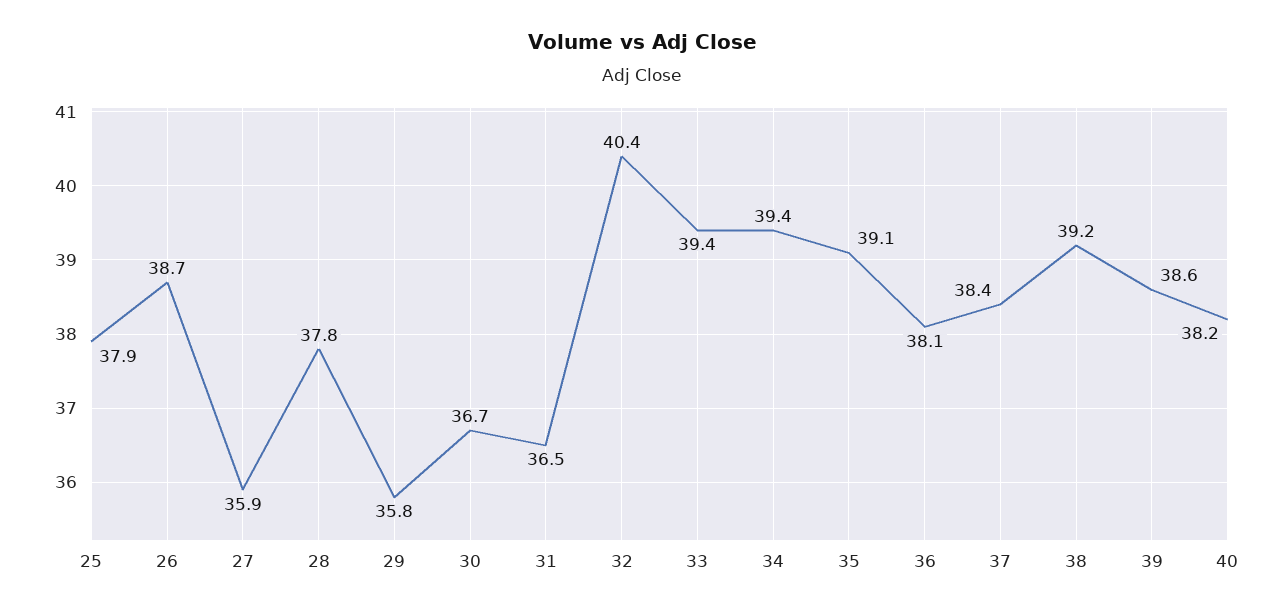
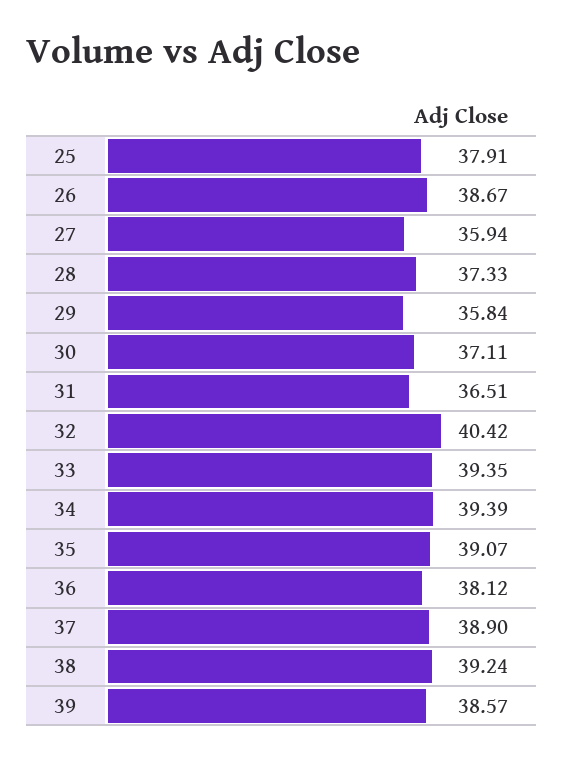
28: 37.8 -> 37.33
30: 36.7 -> 37.11
37: 38.4 -> 38.9
40: 38.2 -> none

